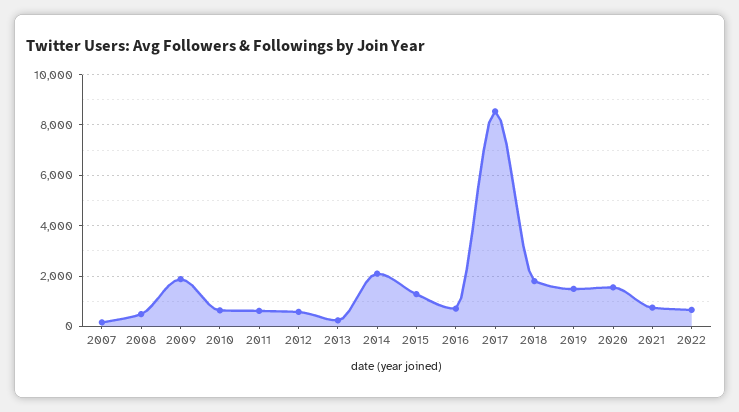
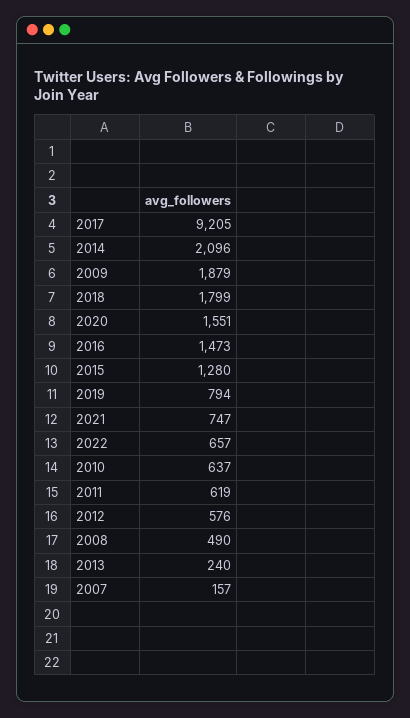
2016: 750 -> 1473
2017: 8500 -> 9205
2019: 1500 -> 794

